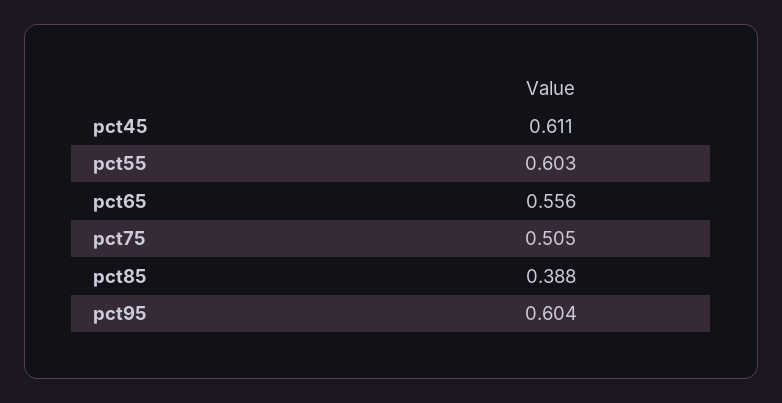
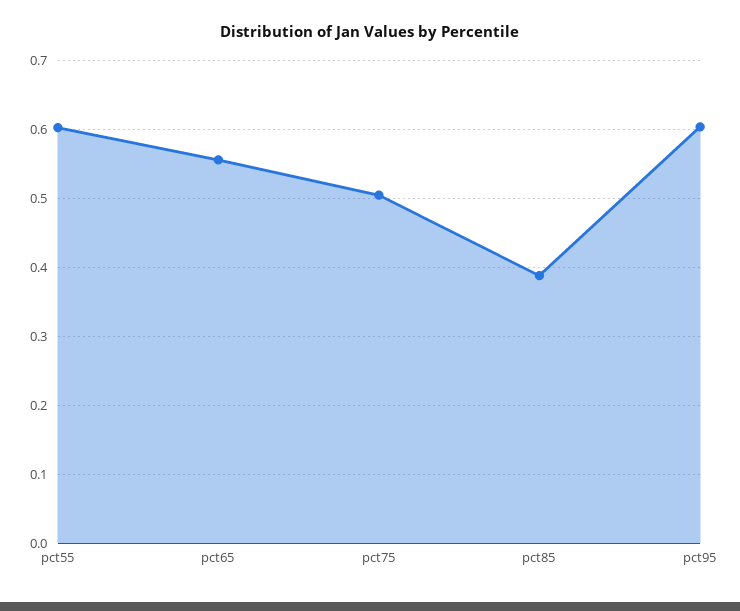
pct45: 0.611 -> none

